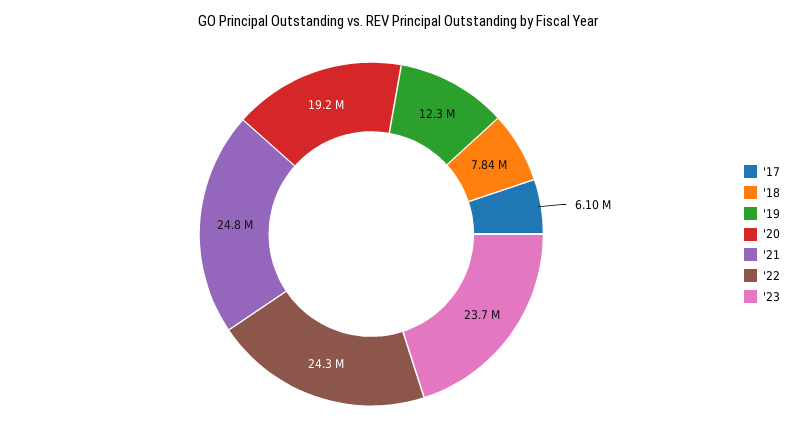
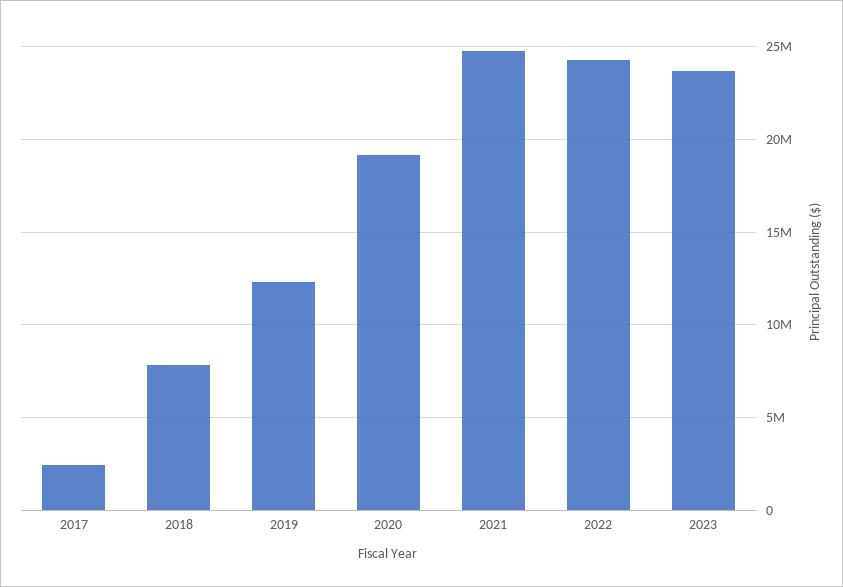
'17: 6100000 -> 2500000

